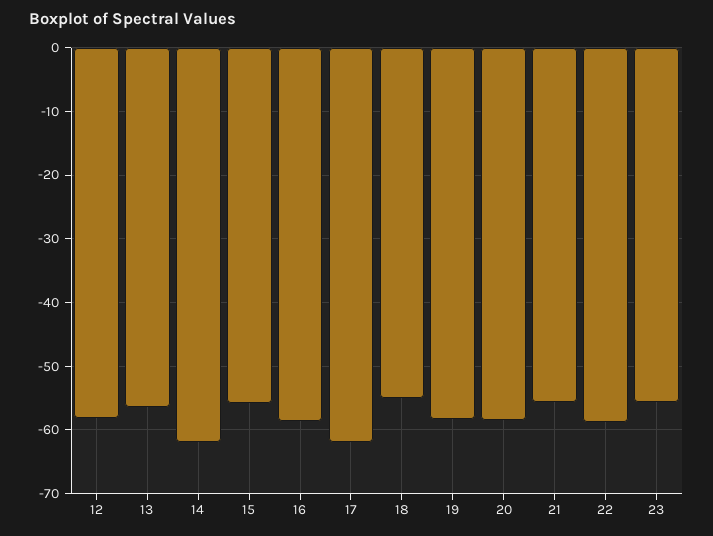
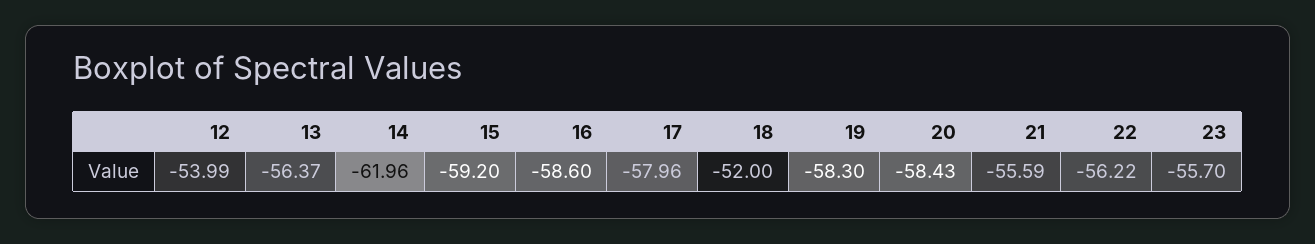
12: -58 -> -53.99
15: -56 -> -59.2
17: -62 -> -57.96
18: -55 -> -52
22: -59 -> -56.22

